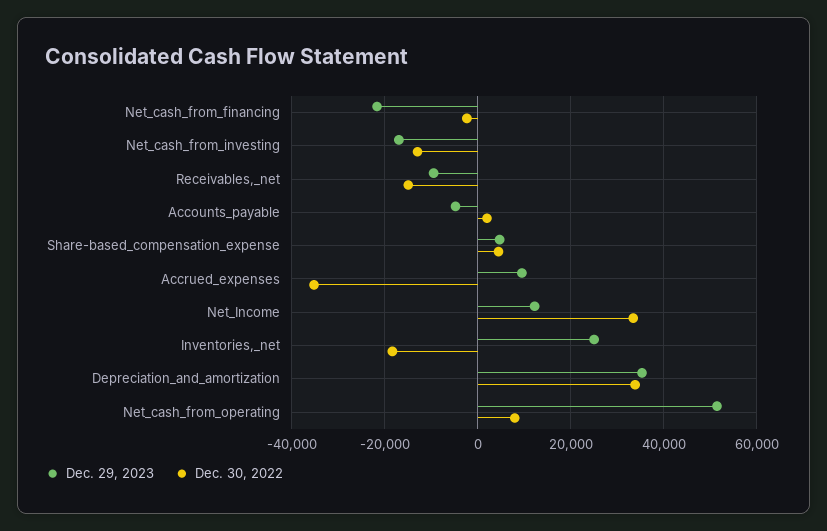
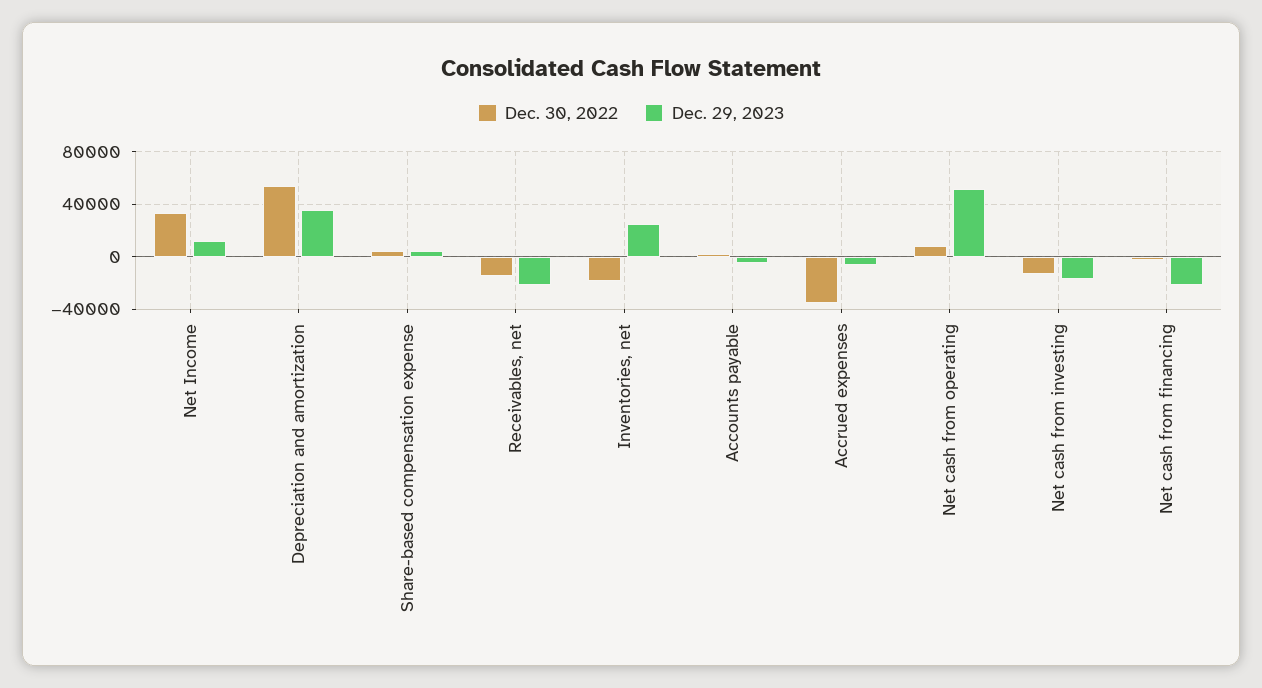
Dec. 29, 2023, Receivables,_net: -10000 -> -20000
Dec. 29, 2023, Accrued_expenses: 10000 -> -5000
Dec. 30, 2022, Depreciation_and_amortization: 34000 -> 55000

